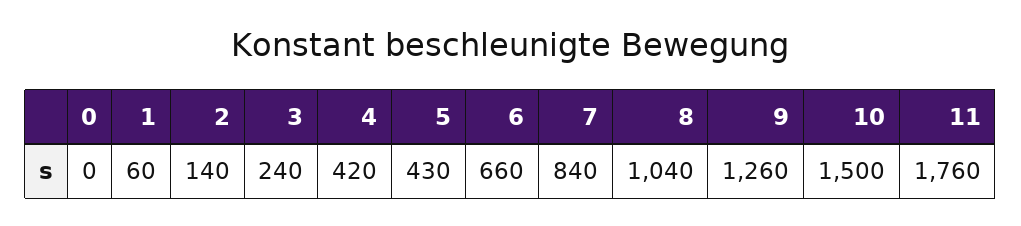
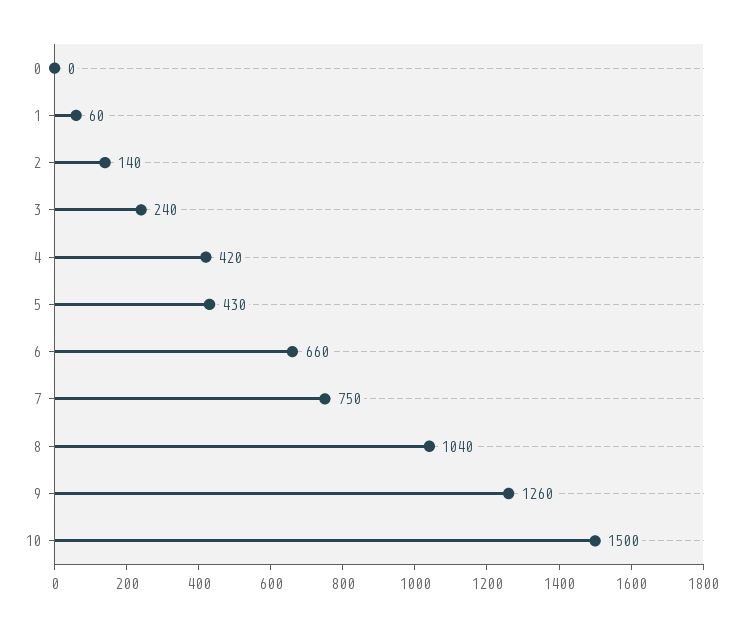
7: 840 -> 750
11: 1760 -> none

